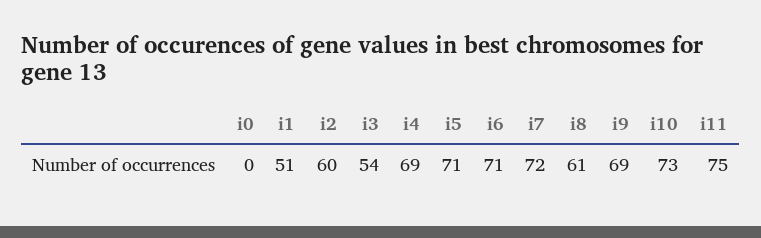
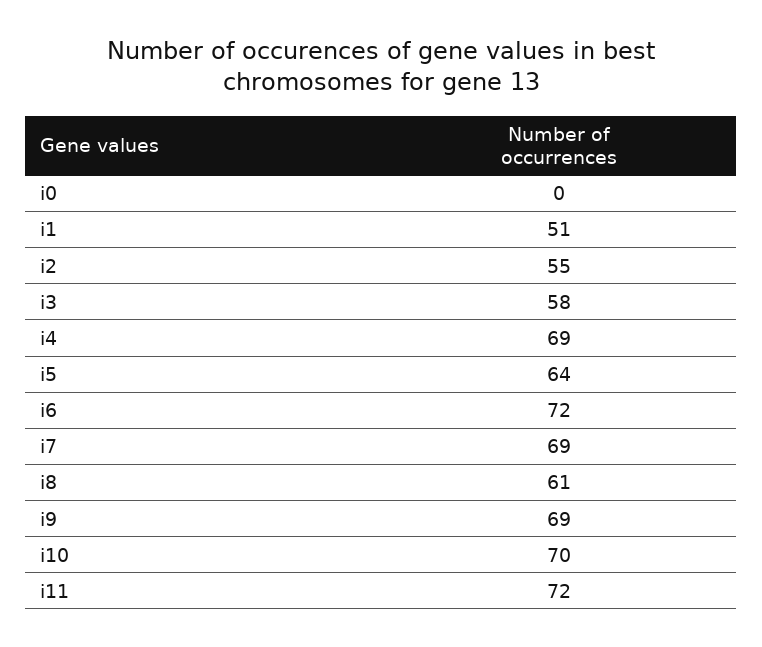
i2: 60 -> 55
i3: 54 -> 58
i5: 71 -> 64
i6: 71 -> 72
i7: 72 -> 69
i10: 73 -> 70
i11: 75 -> 72

